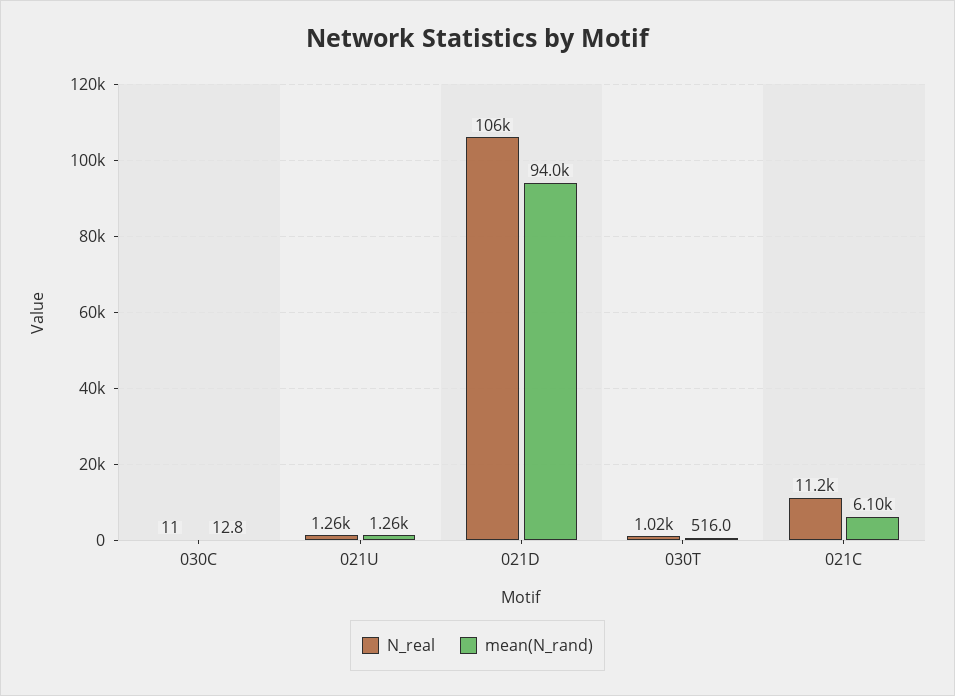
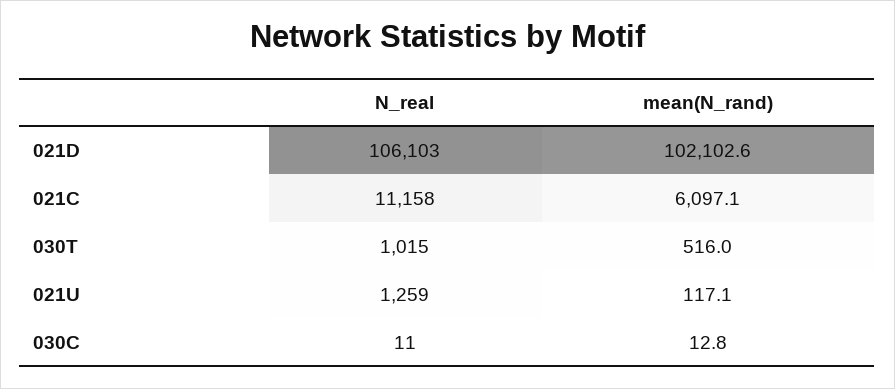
mean(N_rand), 021U: 1260 -> 117.1
mean(N_rand), 021D: 94000 -> 102102.6

